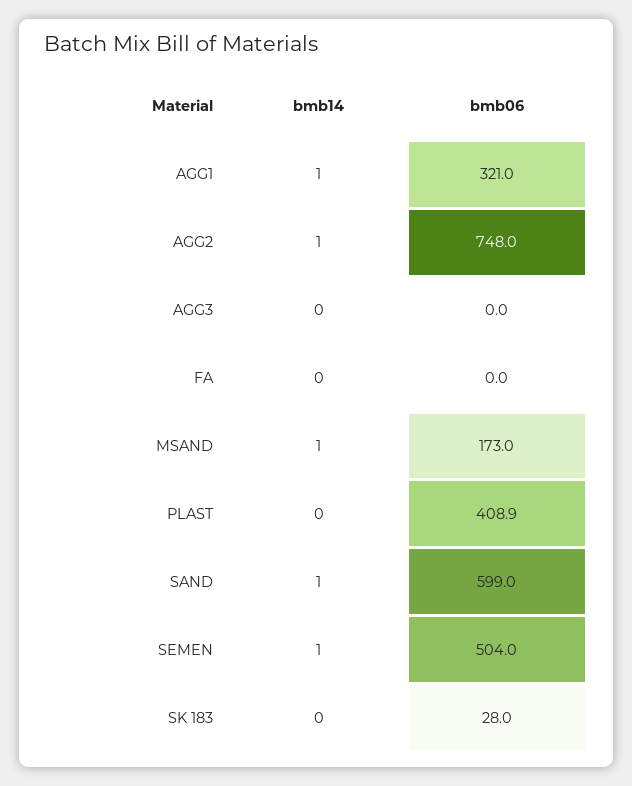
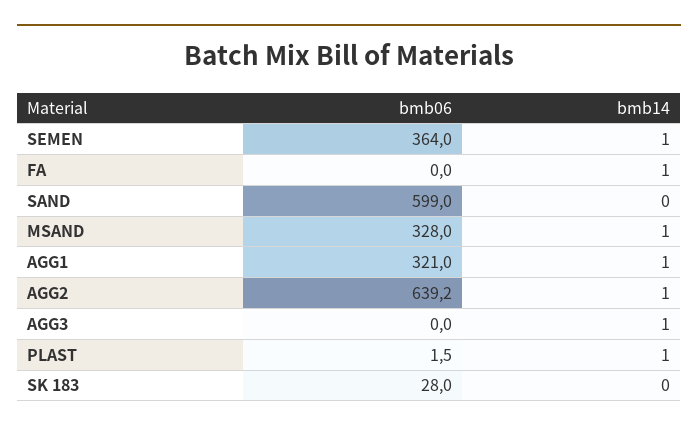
bmb06, AGG2: 748 -> 639.2
bmb14, AGG3: 0 -> 1
bmb14, FA: 0 -> 1
bmb06, MSAND: 173 -> 328
bmb14, PLAST: 0 -> 1
bmb06, PLAST: 408.9 -> 1.5
bmb14, SAND: 1 -> 0
bmb06, SEMEN: 504 -> 364

